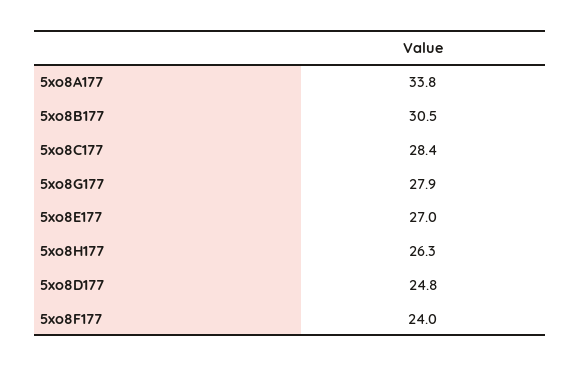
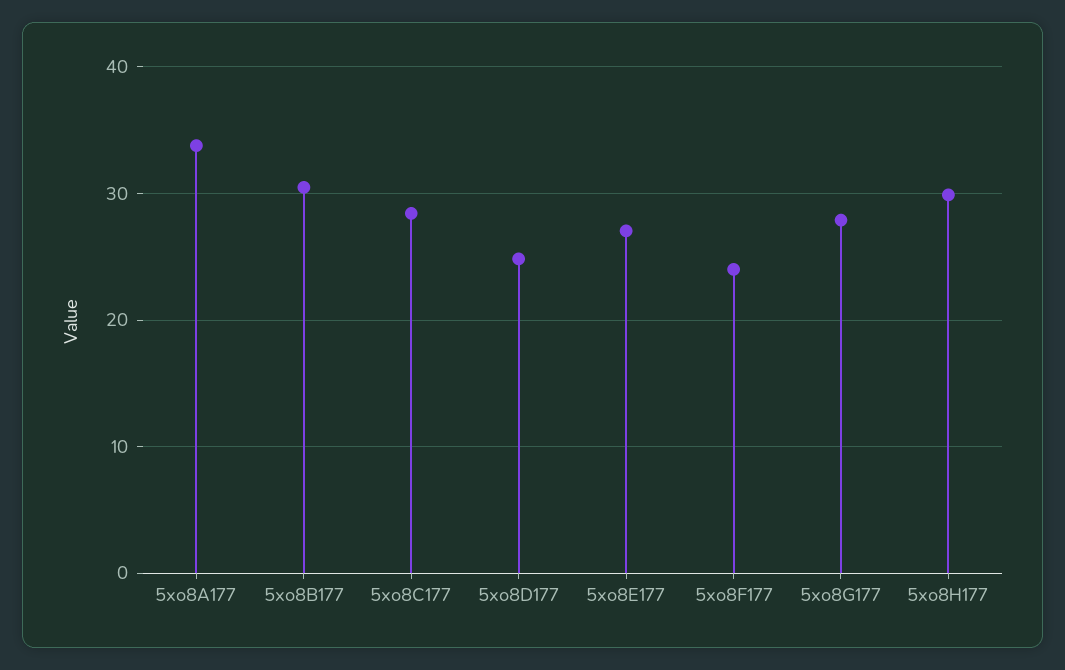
5xo8H177: 26.3 -> 30

